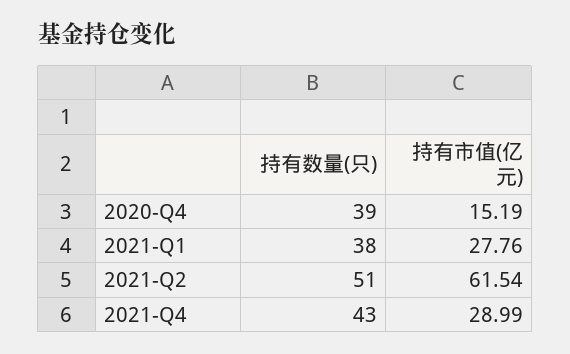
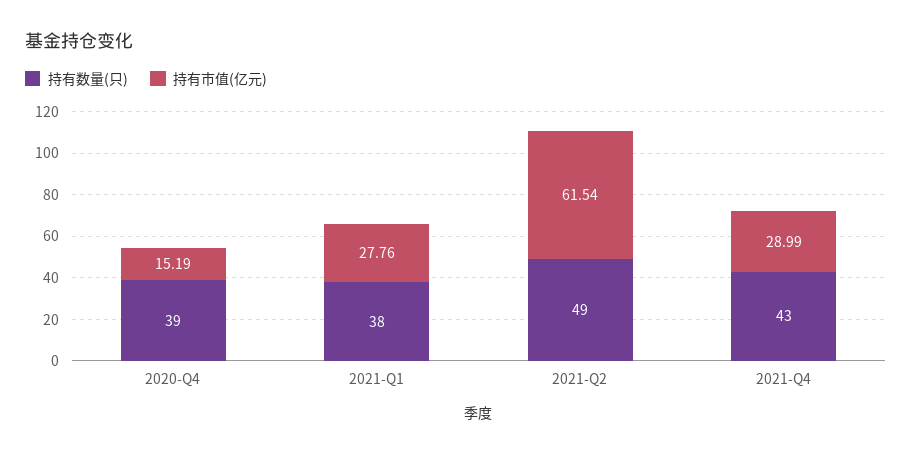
持有数量(只), 2021-Q2: 51 -> 49

